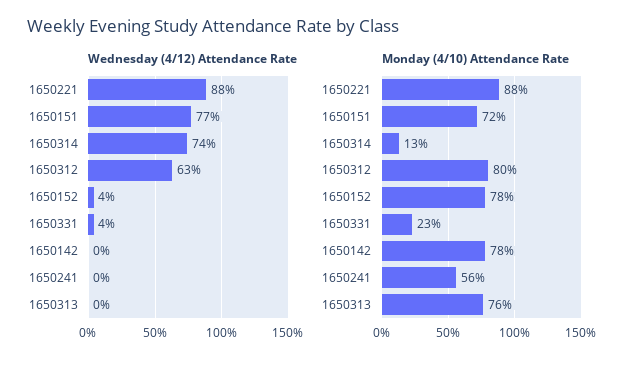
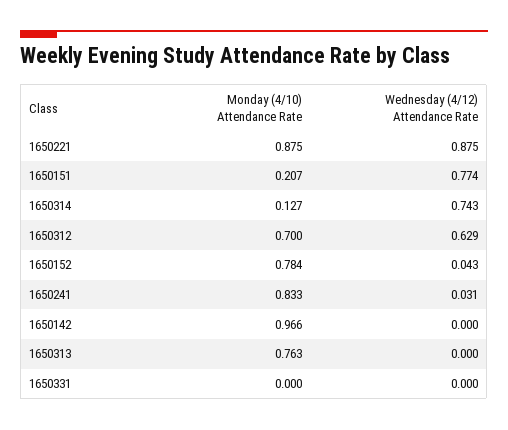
Wednesday (4/12) Attendance Rate, 1650331: 0.04 -> 0
Wednesday (4/12) Attendance Rate, 1650241: 0 -> 0.031
Monday (4/10) Attendance Rate, 1650151: 0.72 -> 0.207
Monday (4/10) Attendance Rate, 1650312: 0.8 -> 0.7
Monday (4/10) Attendance Rate, 1650331: 0.23 -> 0
Monday (4/10) Attendance Rate, 1650142: 0.78 -> 0.966
Monday (4/10) Attendance Rate, 1650241: 0.56 -> 0.833

